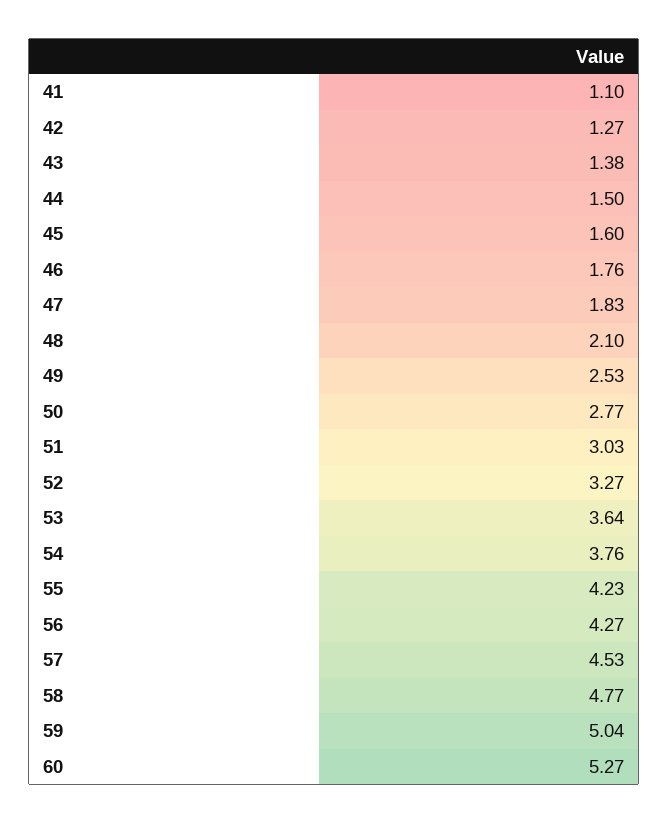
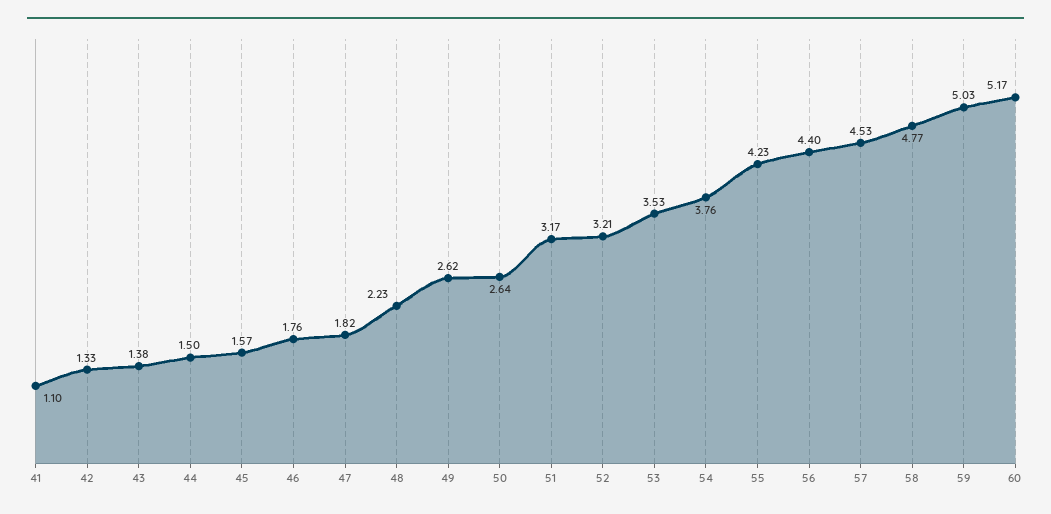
42: 1.27 -> 1.33
45: 1.6 -> 1.57
47: 1.83 -> 1.82
48: 2.1 -> 2.23
49: 2.53 -> 2.62
50: 2.77 -> 2.64
51: 3.03 -> 3.17
52: 3.27 -> 3.21
53: 3.64 -> 3.53
56: 4.27 -> 4.4
59: 5.04 -> 5.03
60: 5.27 -> 5.17

